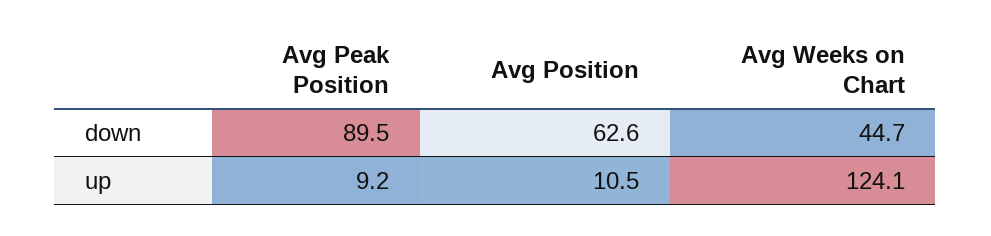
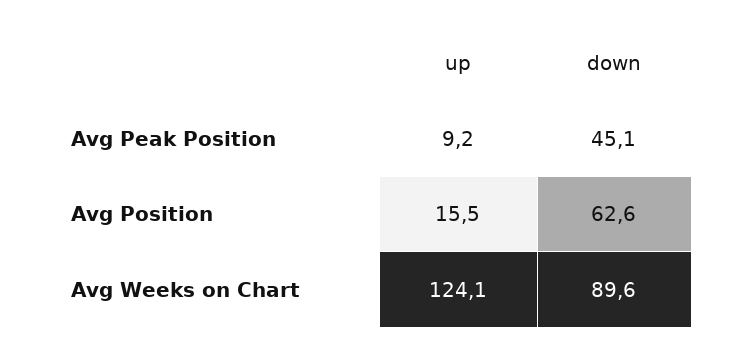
Avg Peak Position, down: 89.5 -> 45.1
Avg Weeks on Chart, down: 44.7 -> 89.6
Avg Position, up: 10.5 -> 15.5

